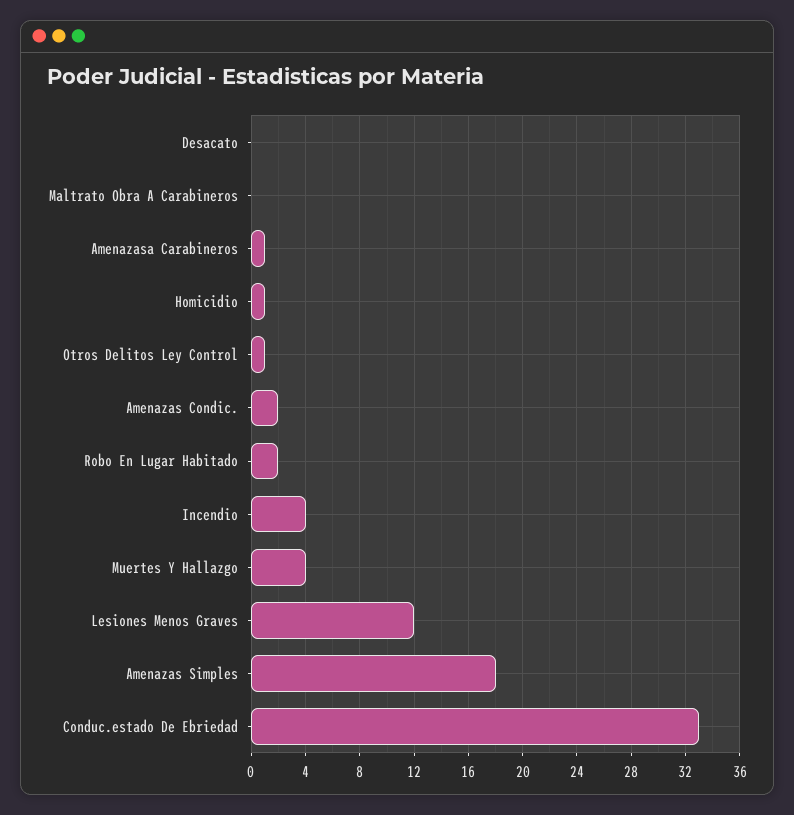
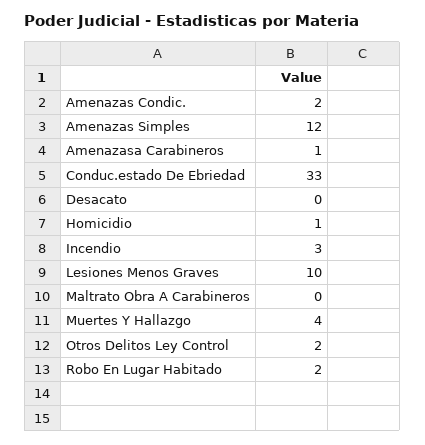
Otros Delitos Ley Control: 1 -> 2
Incendio: 4 -> 3
Lesiones Menos Graves: 12 -> 10
Amenazas Simples: 18 -> 12

